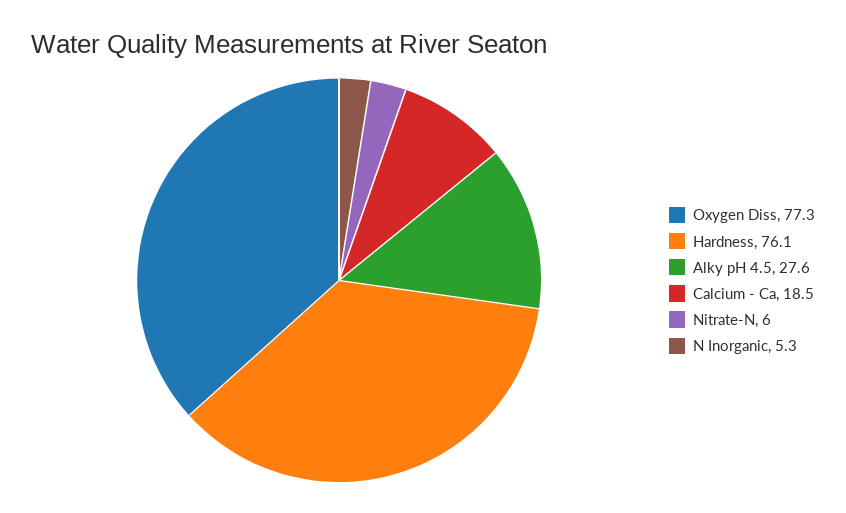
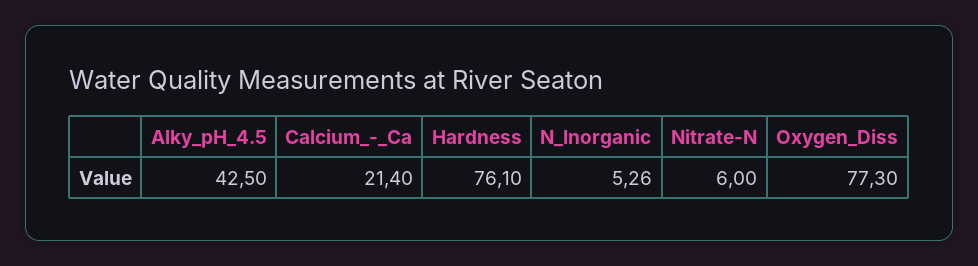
Alky pH 4.5: 27.6 -> 42.5
Calcium - Ca: 18.5 -> 21.4

